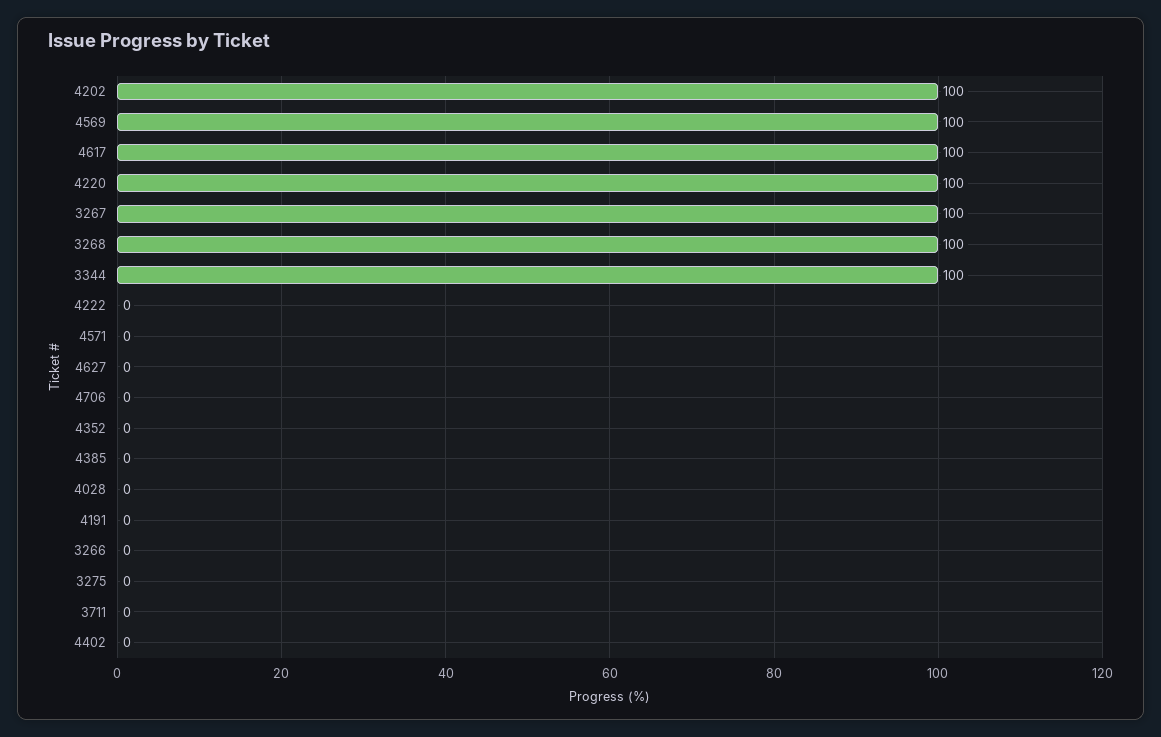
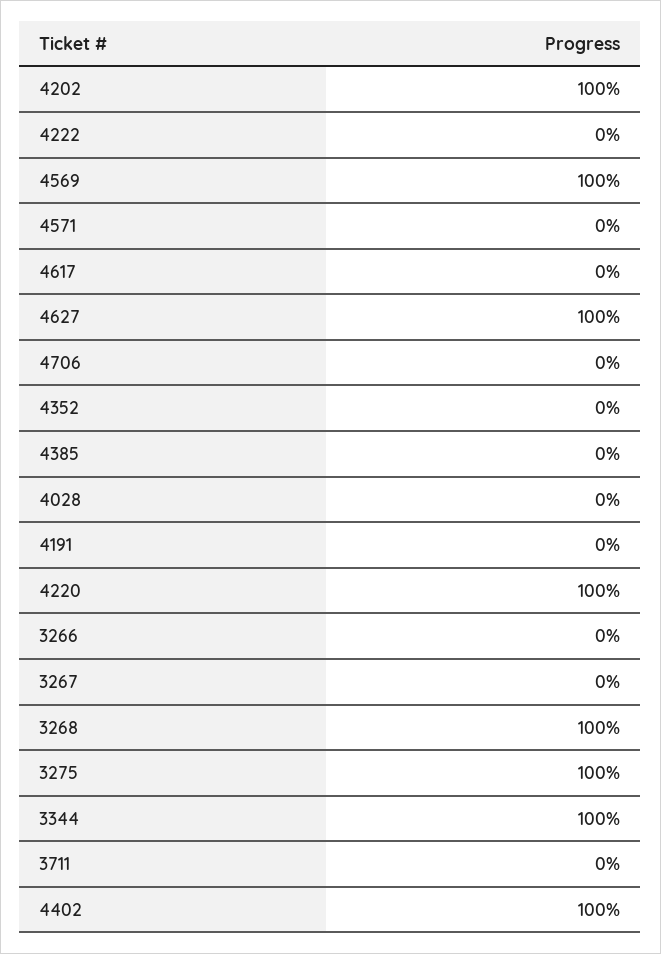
4617: 100 -> 0
3267: 100 -> 0
4627: 0 -> 100
3275: 0 -> 100
4402: 0 -> 100

